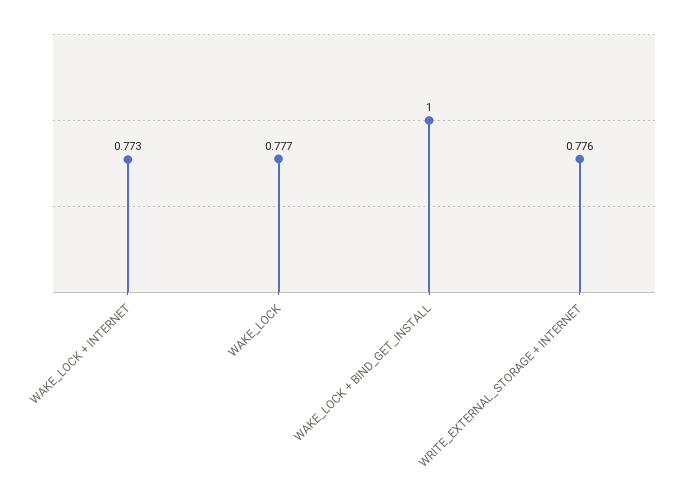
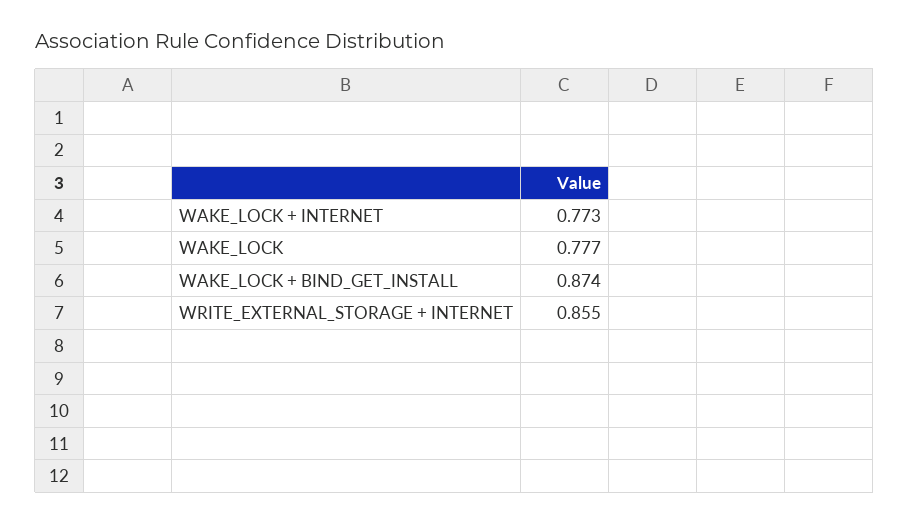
WAKE_LOCK + BIND_GET_INSTALL: 1 -> 0.874
WRITE_EXTERNAL_STORAGE + INTERNET: 0.776 -> 0.855

